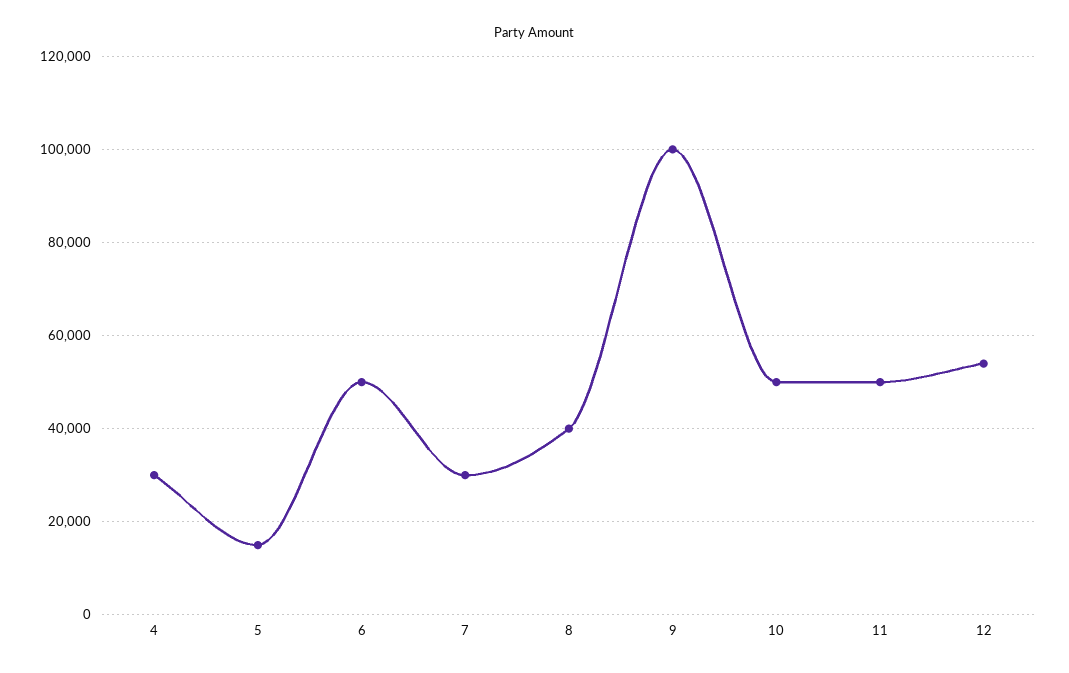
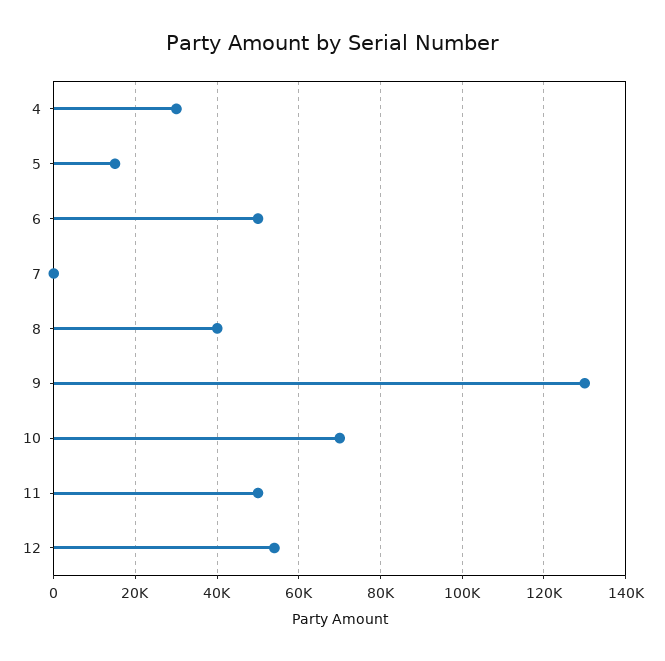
7: 30000 -> 0
9: 100000 -> 130000
10: 50000 -> 70000

